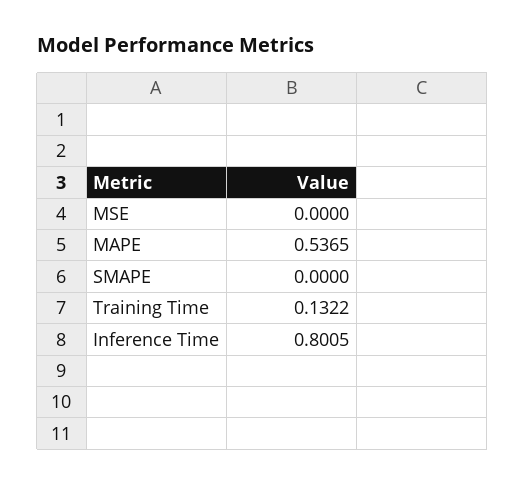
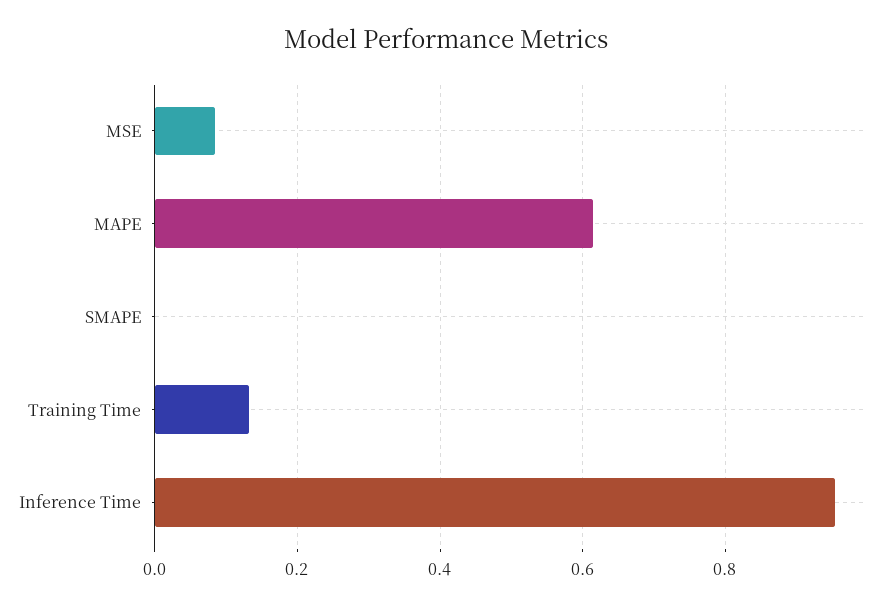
MSE: 0 -> 0.08
MAPE: 0.5365 -> 0.62
Inference Time: 0.8005 -> 0.96

